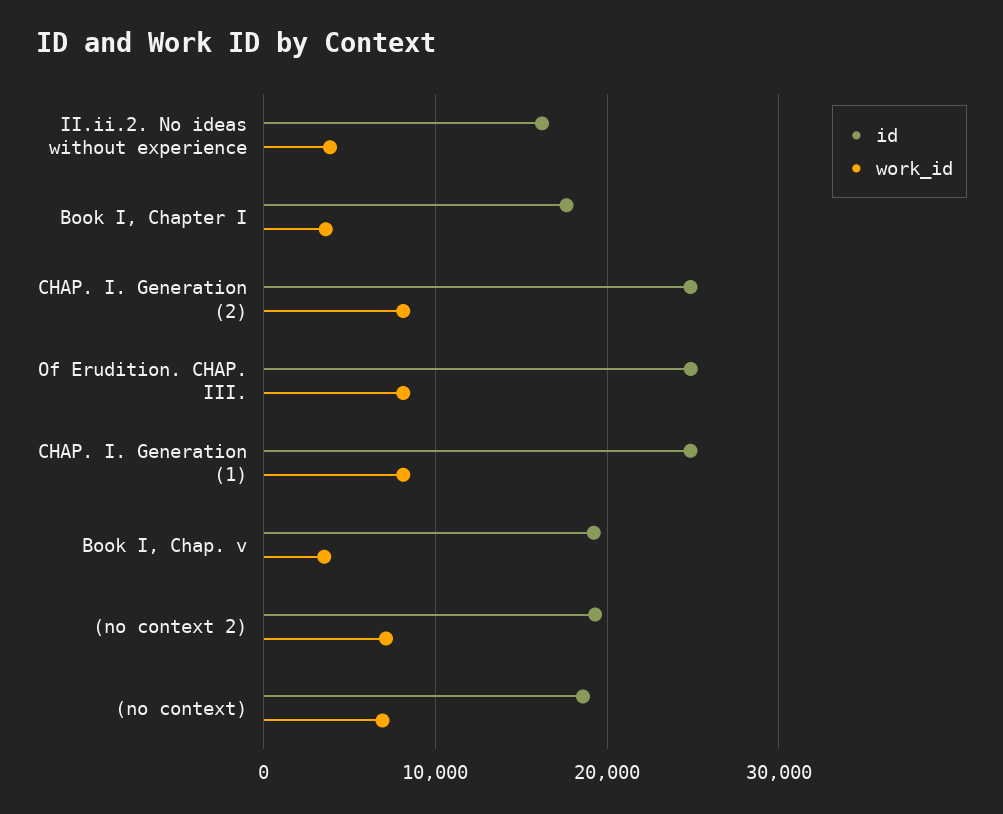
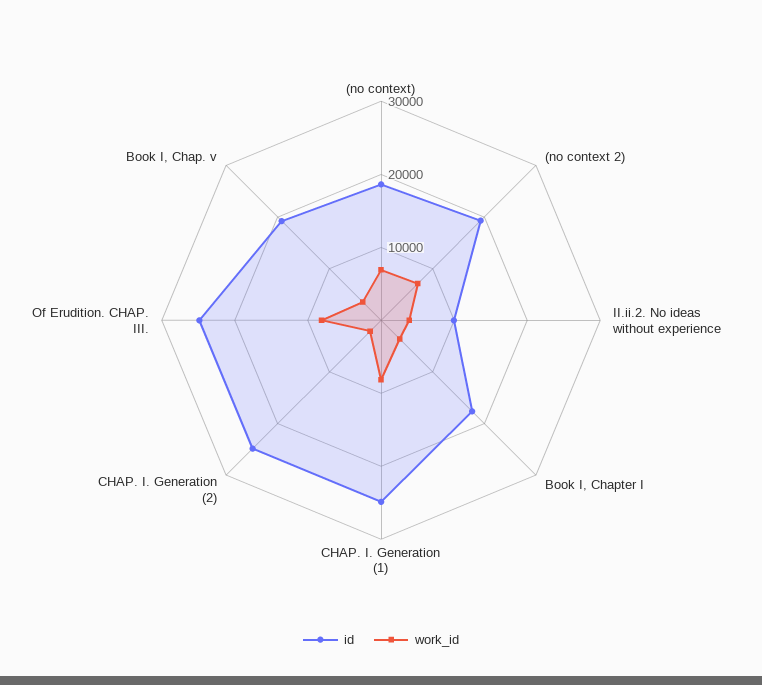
id, II.ii.2. No ideas without experience: 16000 -> 10000
work_id, CHAP. I. Generation (2): 8000 -> 2000

